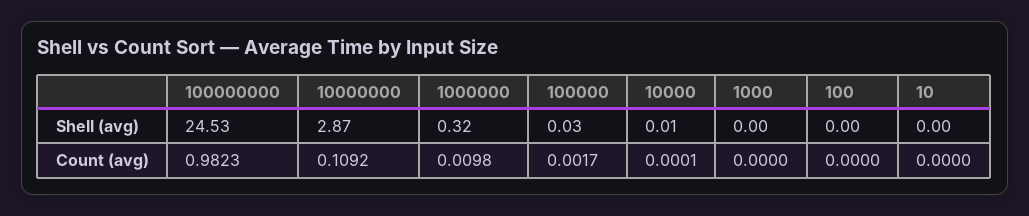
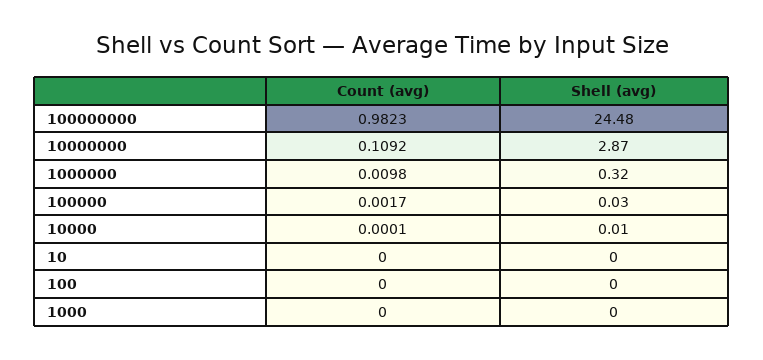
100000000, Shell (avg): 24.53 -> 24.48

